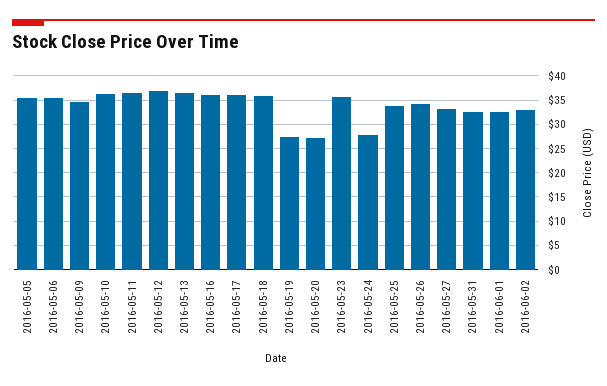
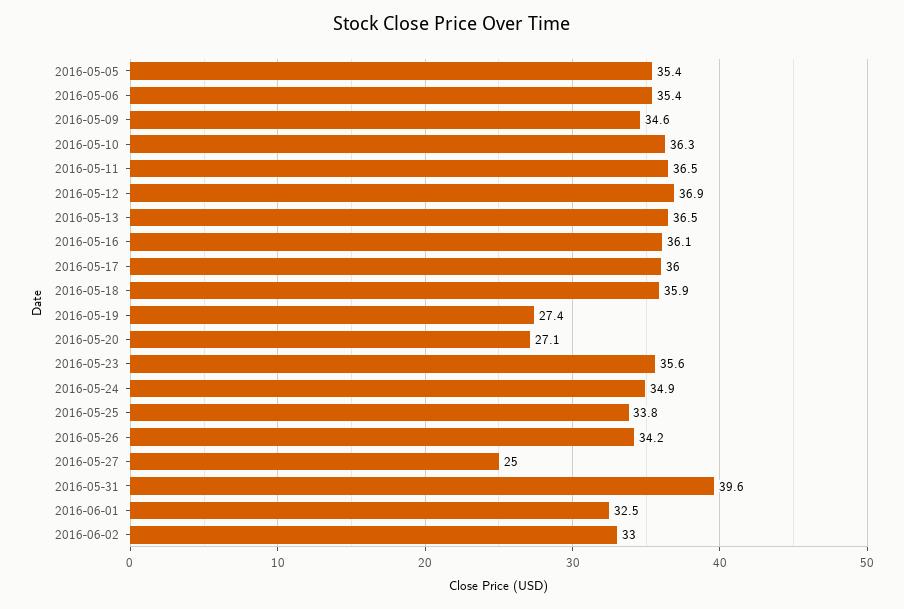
2016-05-24: 27.5 -> 34.9
2016-05-27: 32.5 -> 25
2016-05-31: 32.5 -> 39.6

